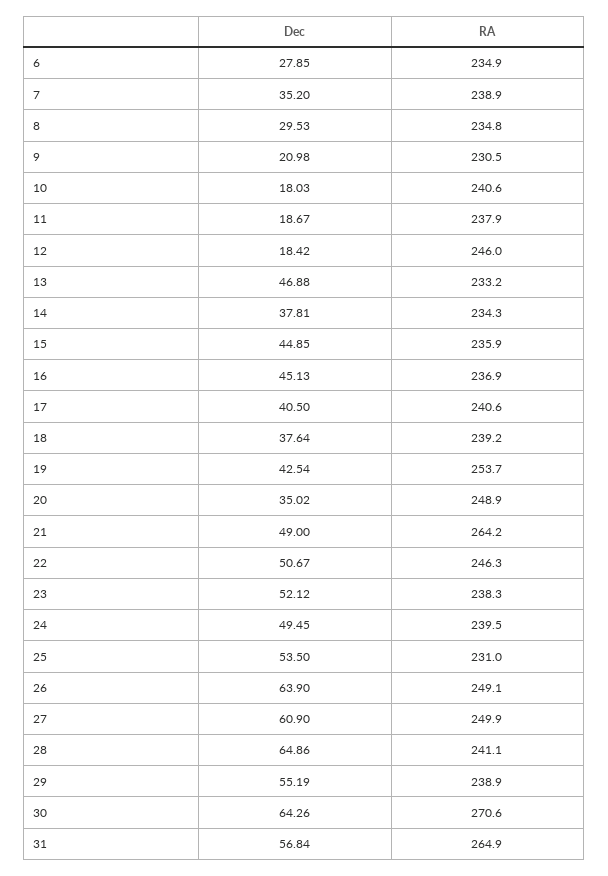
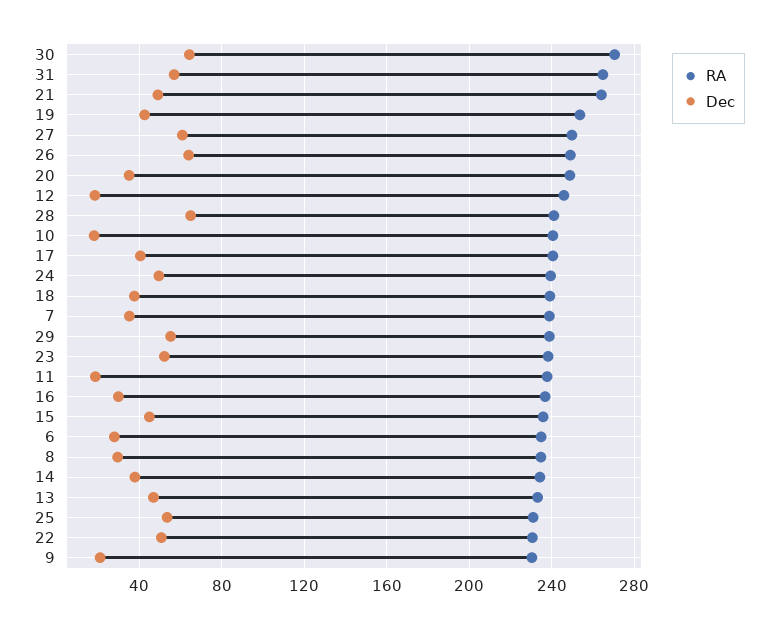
Dec, 16: 45.13 -> 30
RA, 22: 246.3 -> 230

